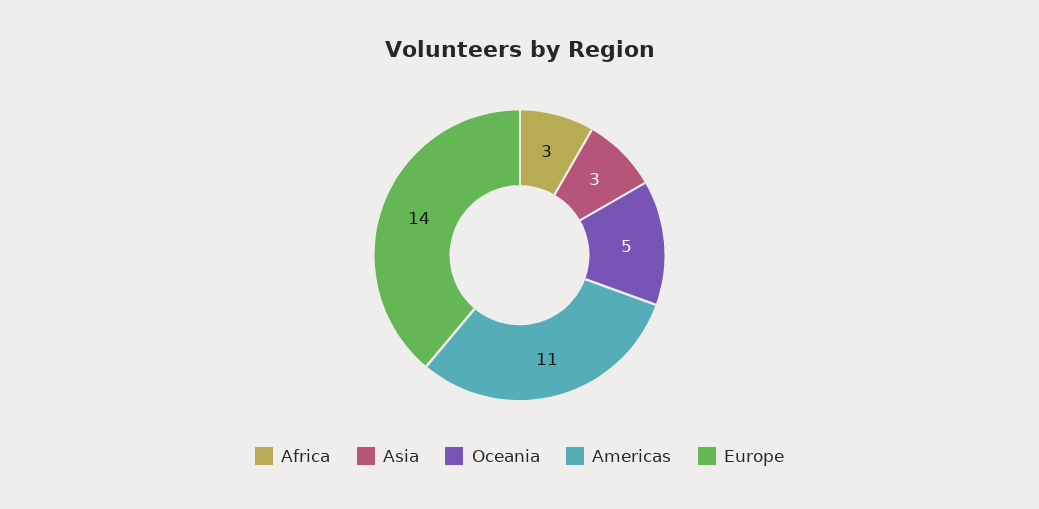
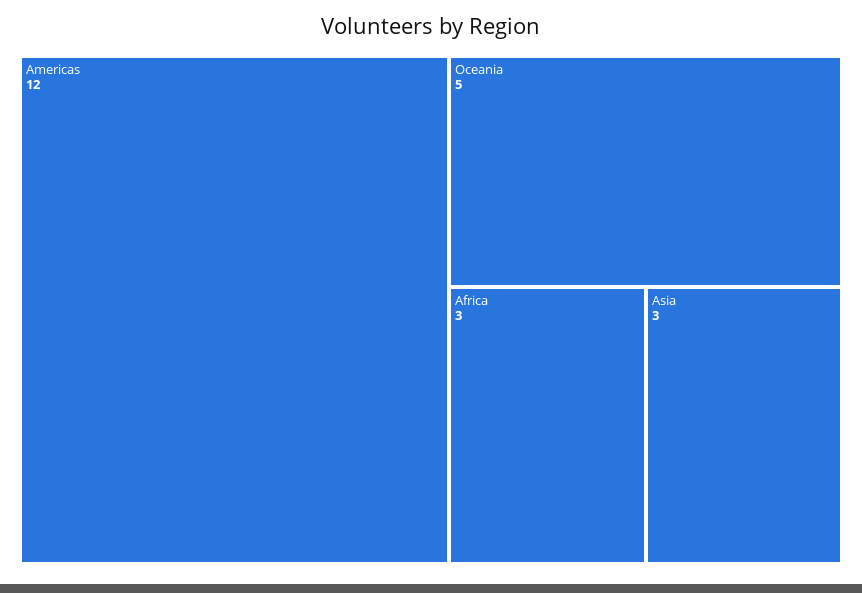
Americas: 11 -> 12
Europe: 14 -> none

